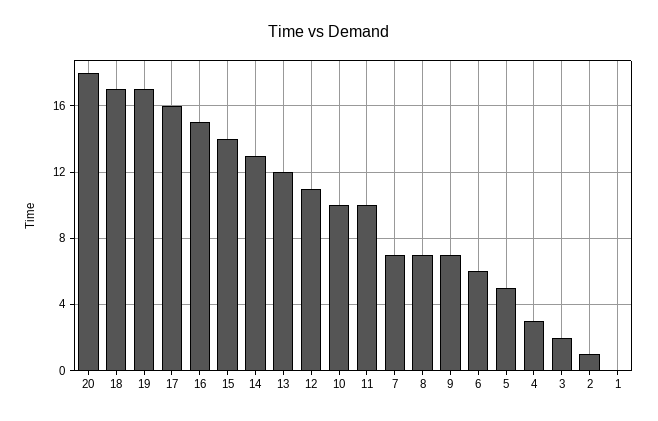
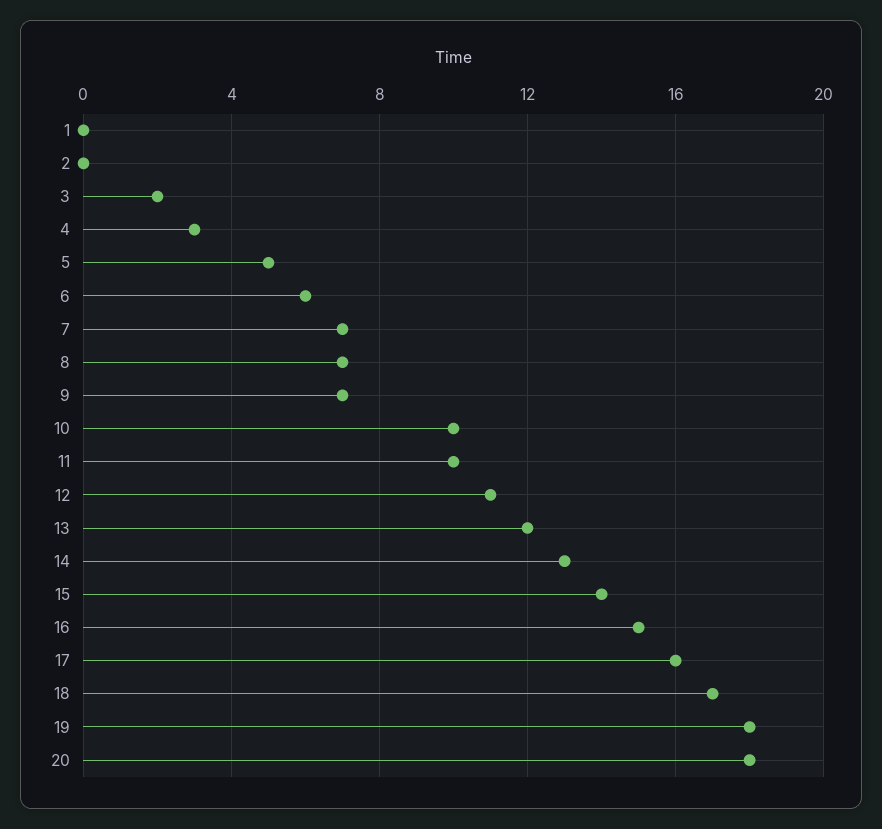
19: 17 -> 18
2: 1 -> 0

